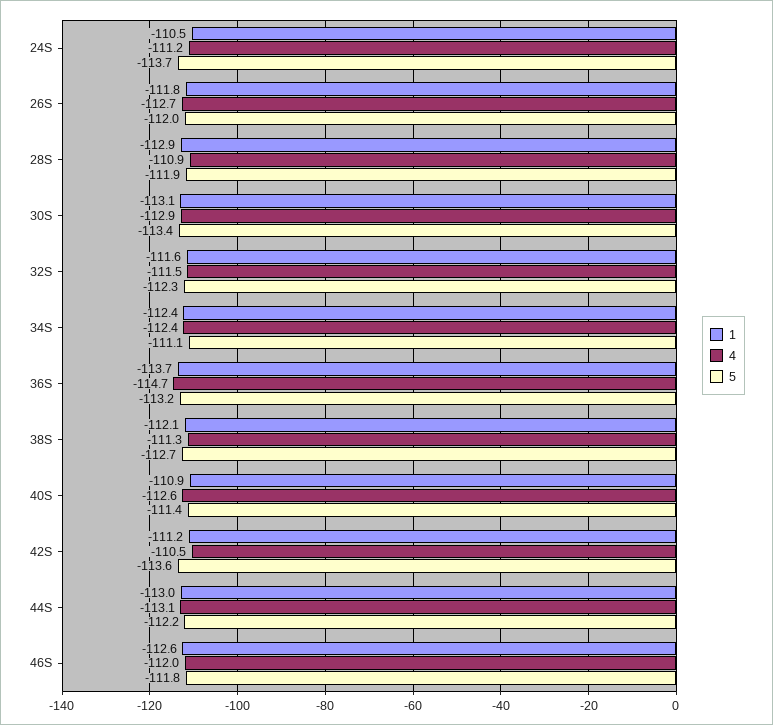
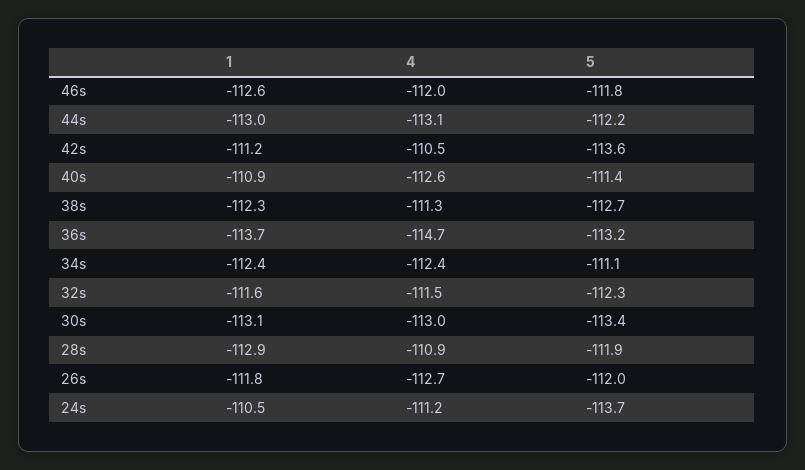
4, 30S: -112.9 -> -113
1, 38S: -112.1 -> -112.3

